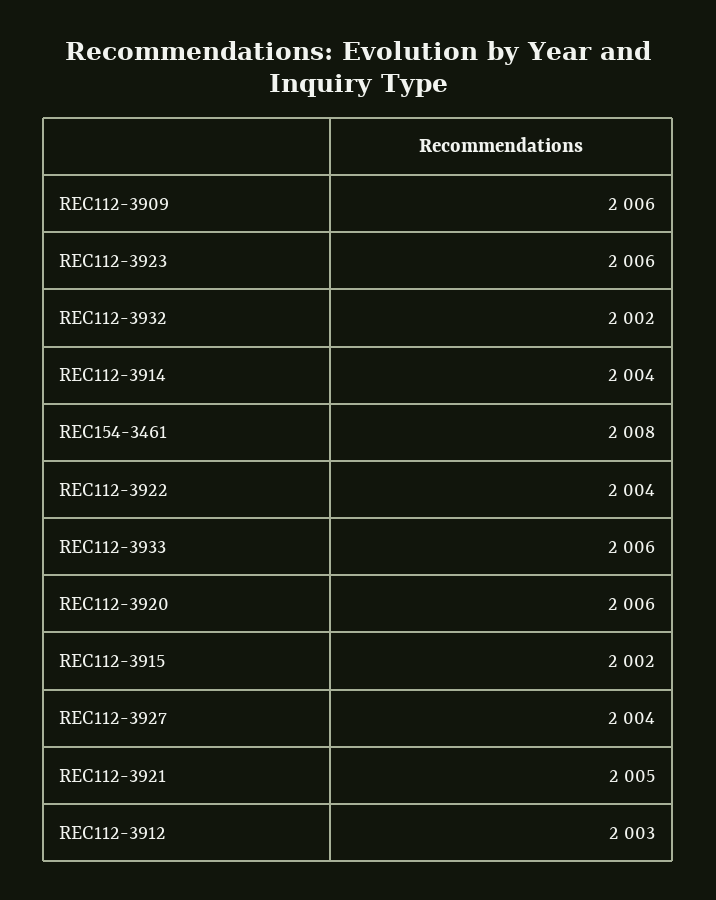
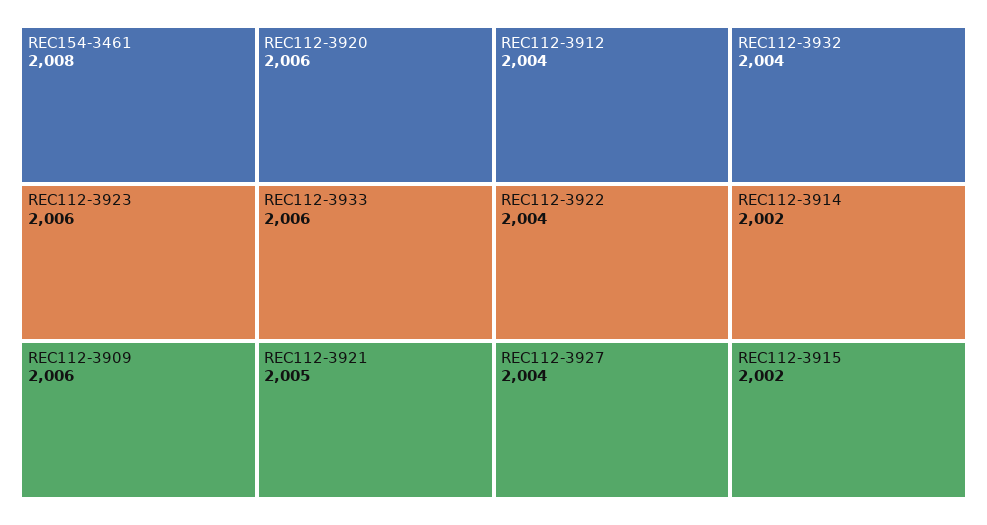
REC112-3932: 2002 -> 2004
REC112-3914: 2004 -> 2002
REC112-3912: 2003 -> 2004

